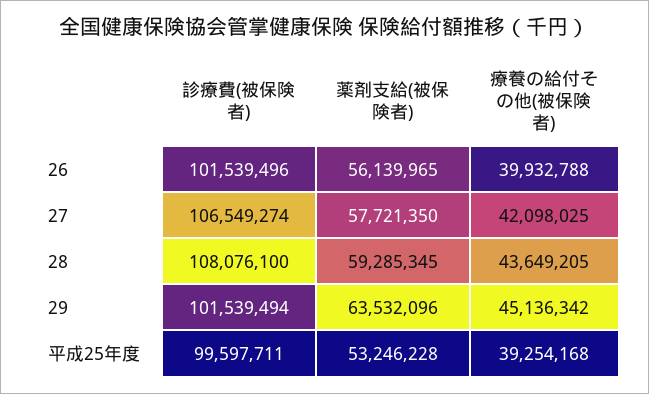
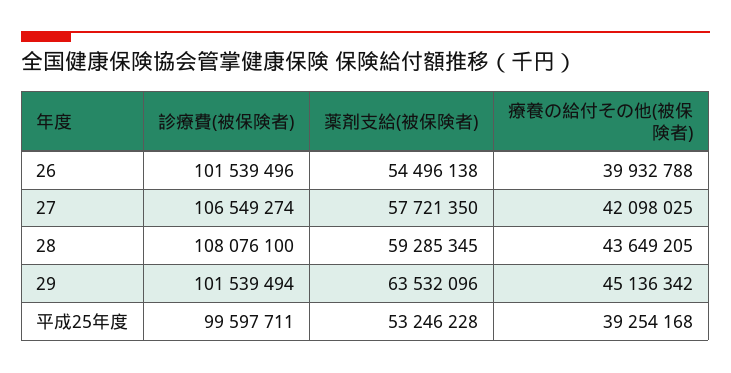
薬剤支給(被保険者), 26: 56139965 -> 54496138

